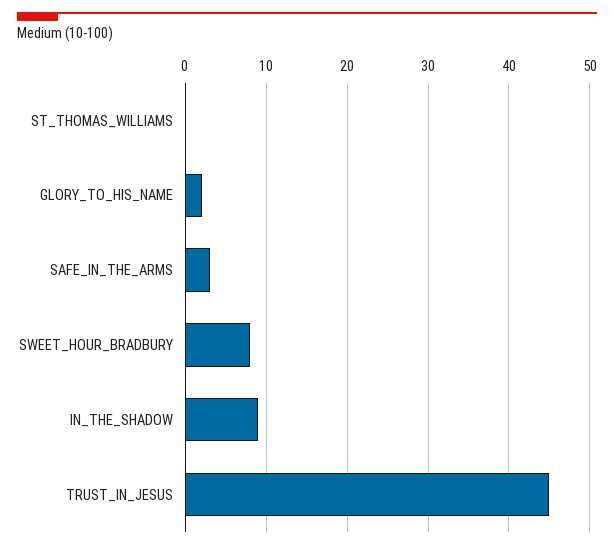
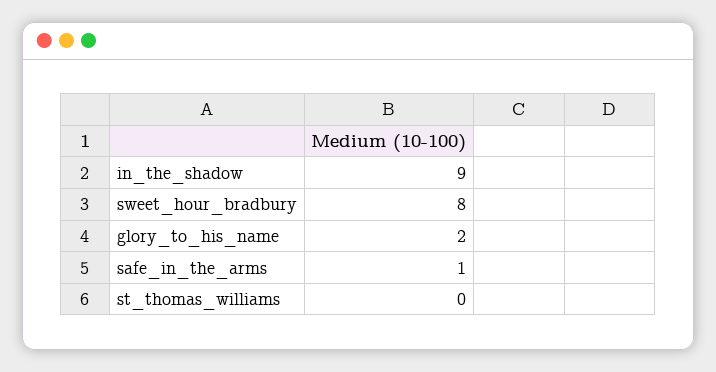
SAFE_IN_THE_ARMS: 3 -> 1
TRUST_IN_JESUS: 45 -> none

